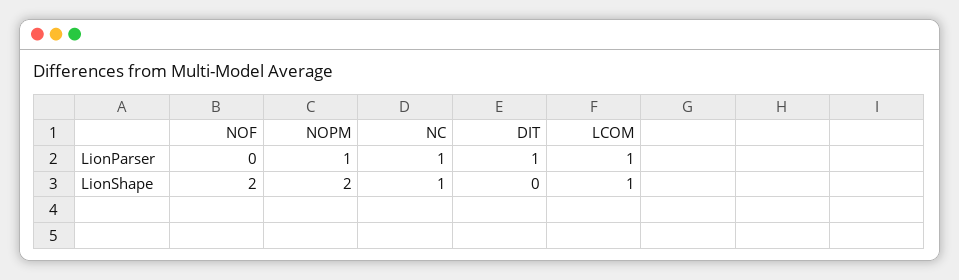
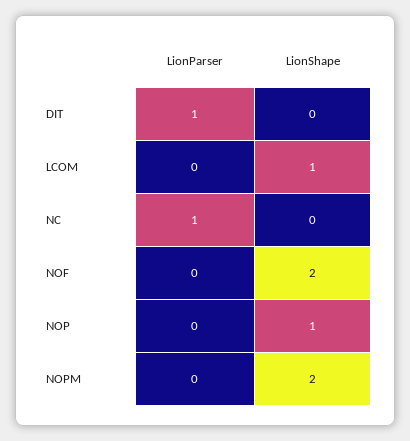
NOPM, LionParser: 1 -> 0
LCOM, LionParser: 1 -> 0
NC, LionShape: 1 -> 0
NOP, LionParser: none -> 0
NOP, LionShape: none -> 1

